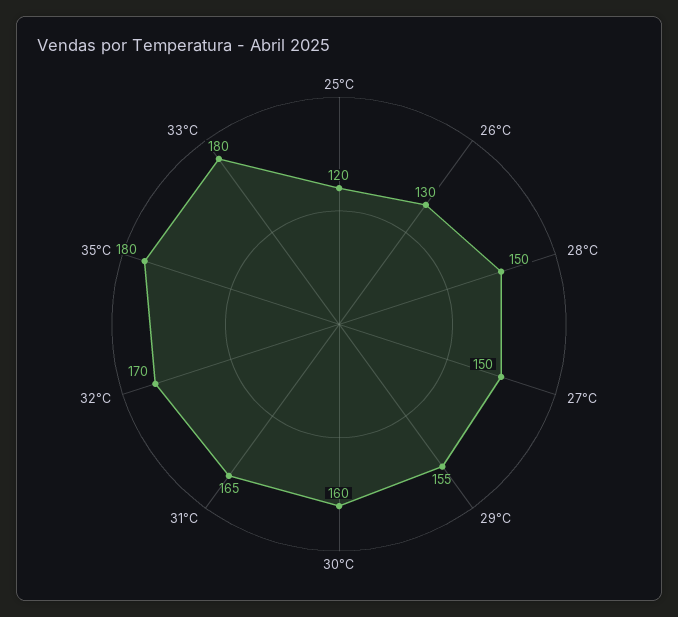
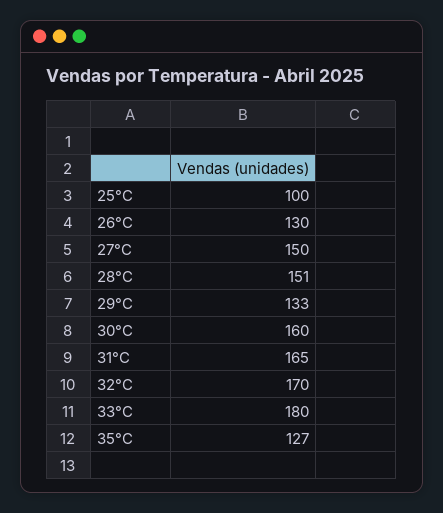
25°C: 120 -> 100
28°C: 150 -> 151
29°C: 155 -> 133
35°C: 180 -> 127

